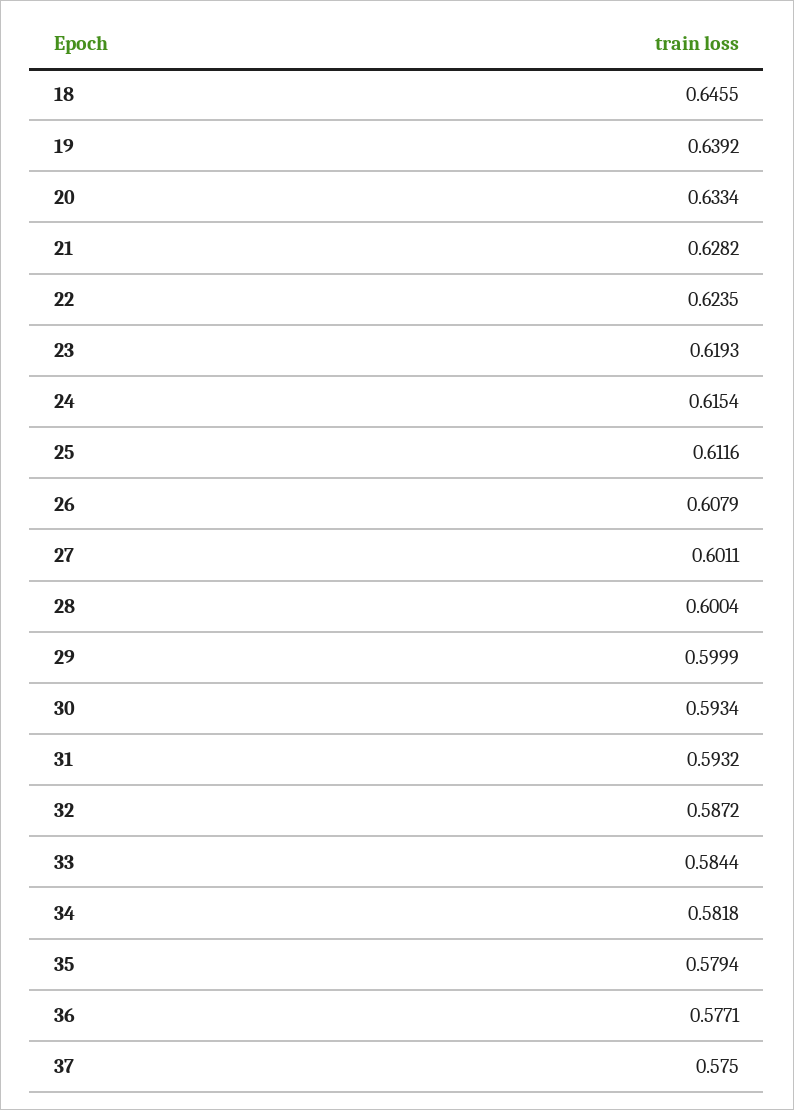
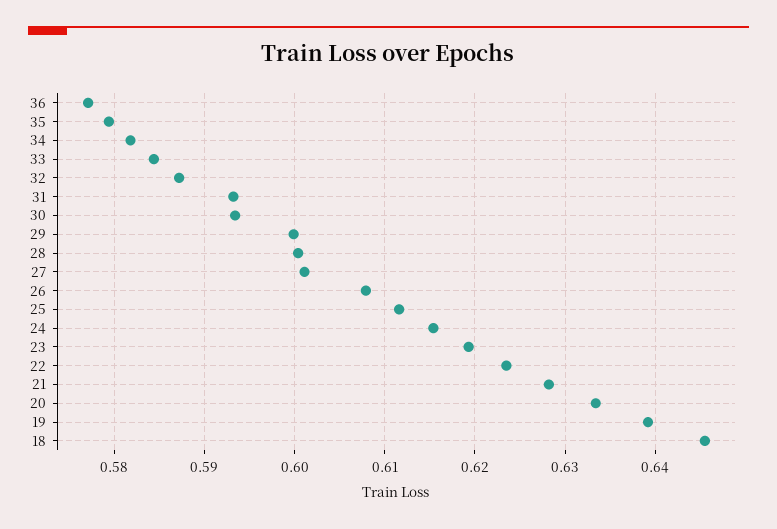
37: 0.575 -> none

